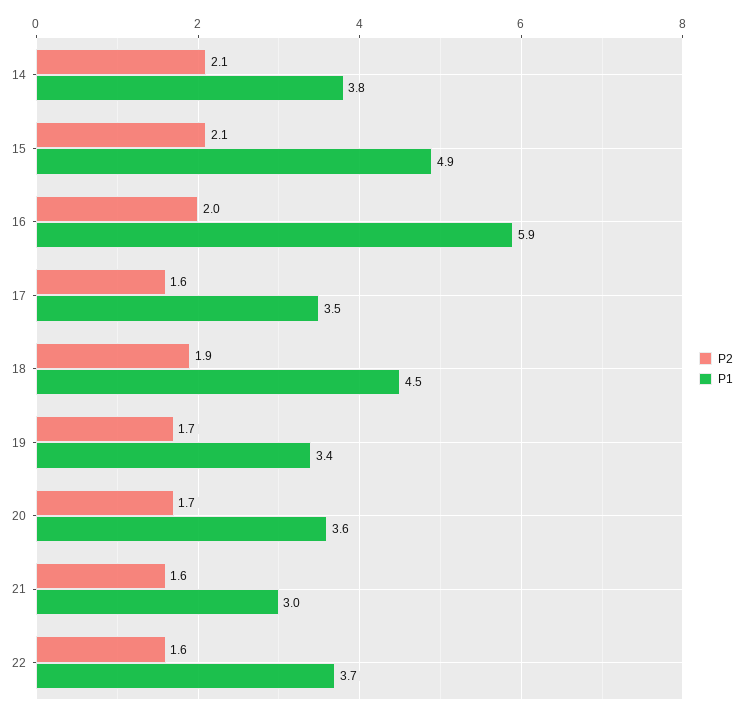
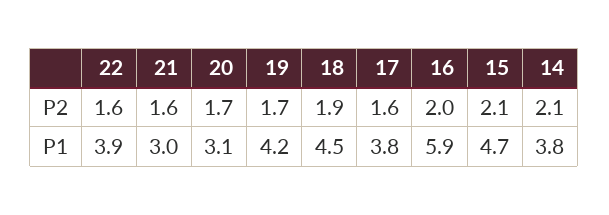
P1, 15: 4.9 -> 4.7
P1, 17: 3.5 -> 3.8
P1, 19: 3.4 -> 4.2
P1, 20: 3.6 -> 3.1
P1, 22: 3.7 -> 3.9

